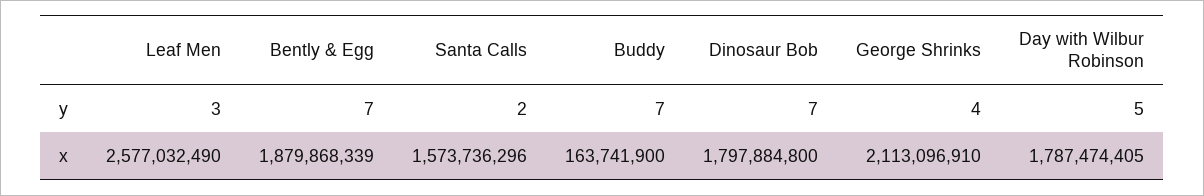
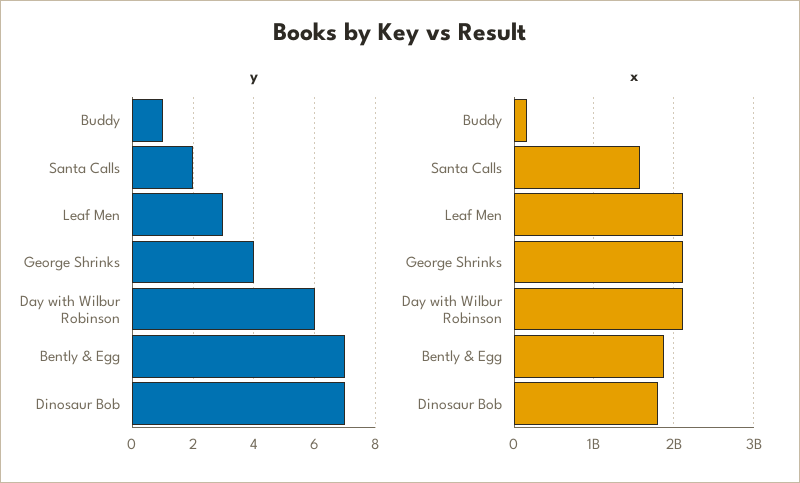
y, Buddy: 7 -> 1
y, Day with Wilbur Robinson: 5 -> 6
x, Leaf Men: 2577032490 -> 2100000000
x, Day with Wilbur Robinson: 1787474405 -> 2100000000

